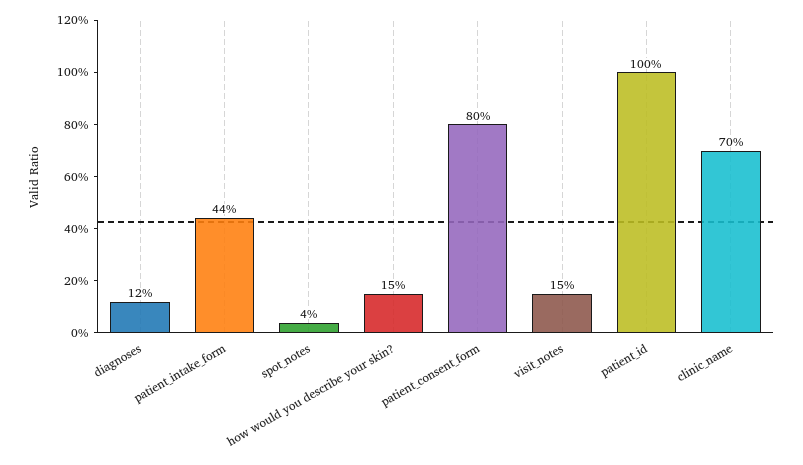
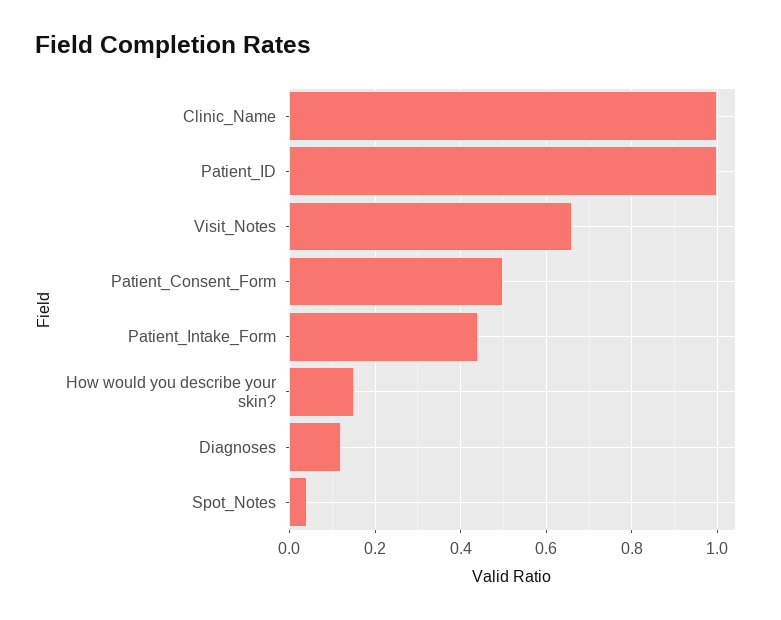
patient_consent_form: 0.8 -> 0.5
visit_notes: 0.15 -> 0.65
clinic_name: 0.7 -> 1

